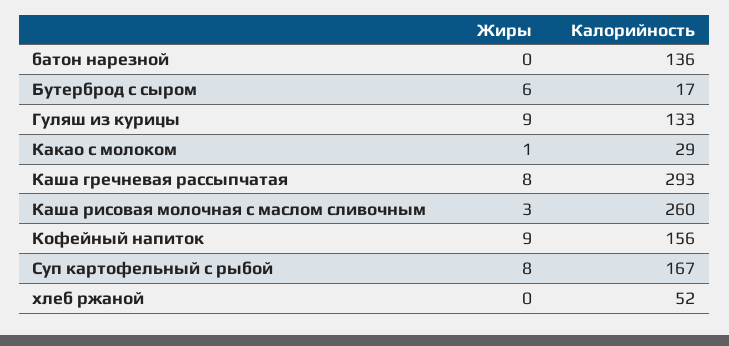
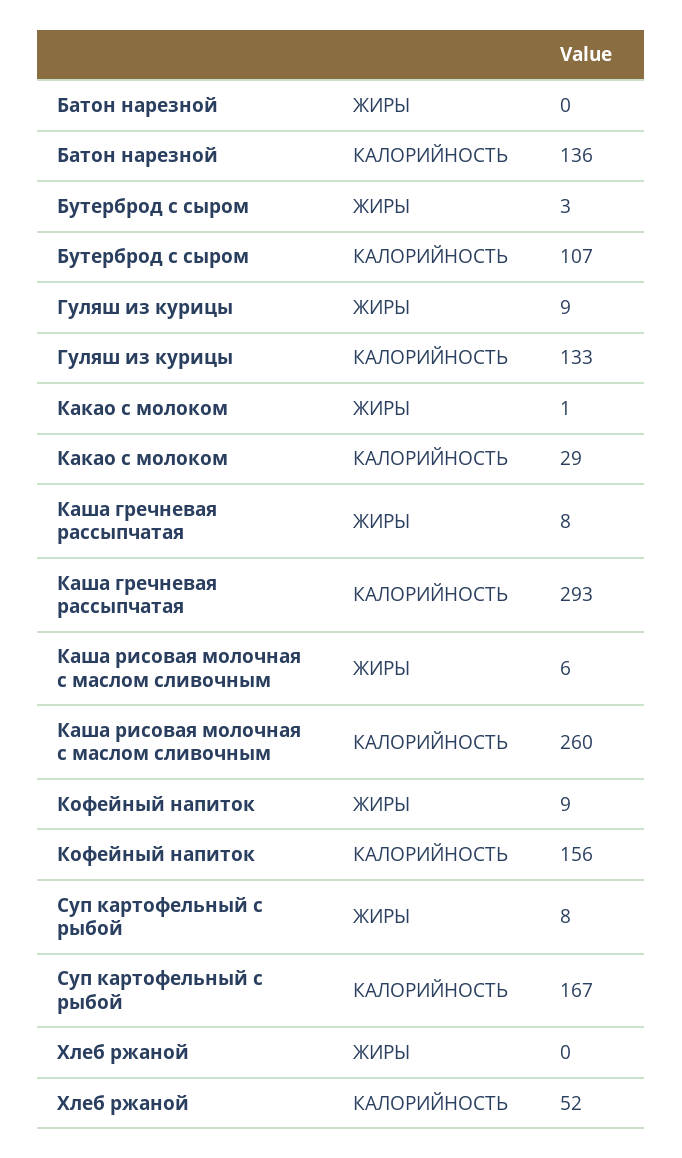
Жиры, Бутерброд с сыром: 6 -> 3
Калорийность, Бутерброд с сыром: 17 -> 107
Жиры, Каша рисовая молочная с маслом сливочным: 3 -> 6

